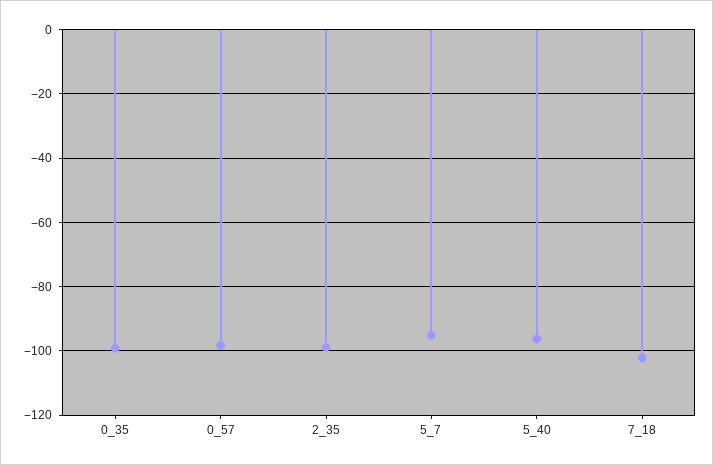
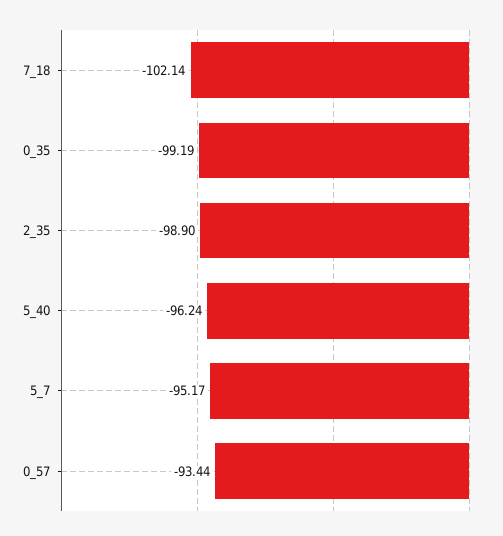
0_57: -98 -> -93.44

